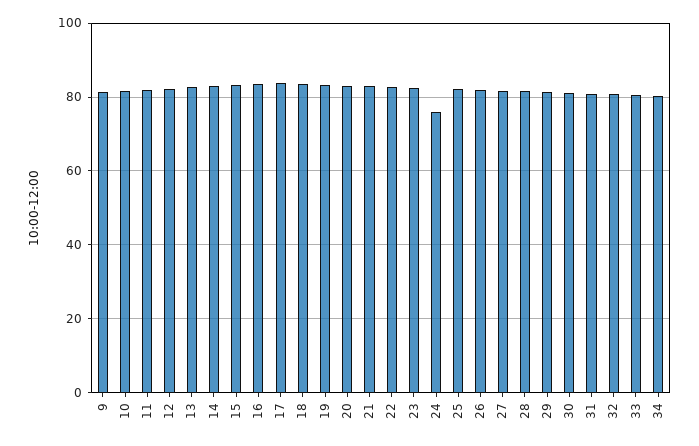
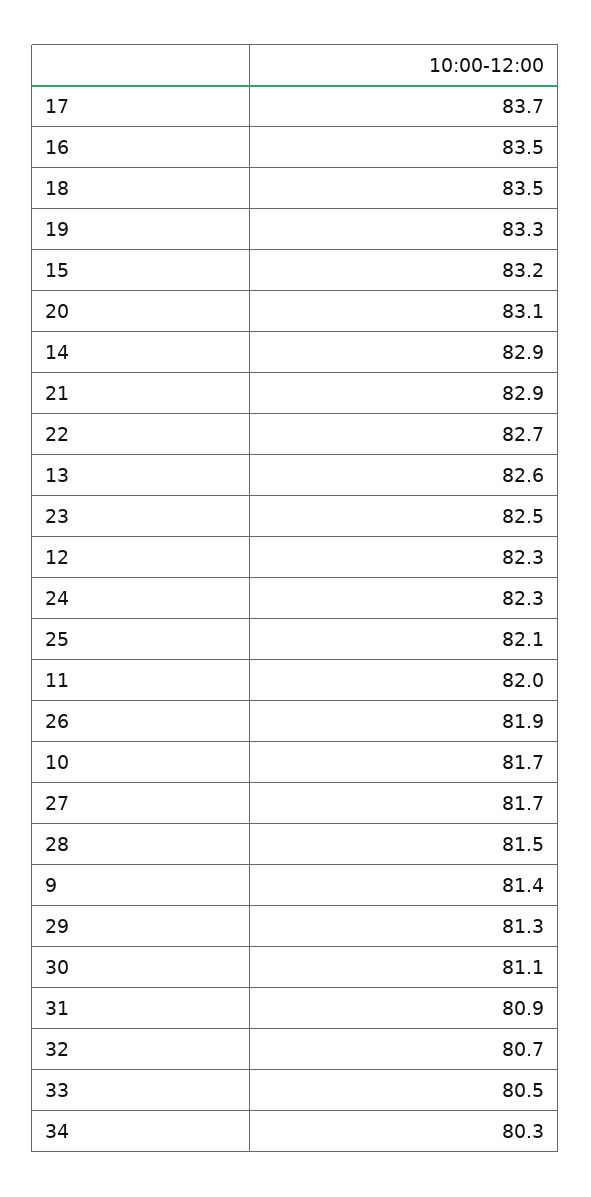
24: 76 -> 82.3

